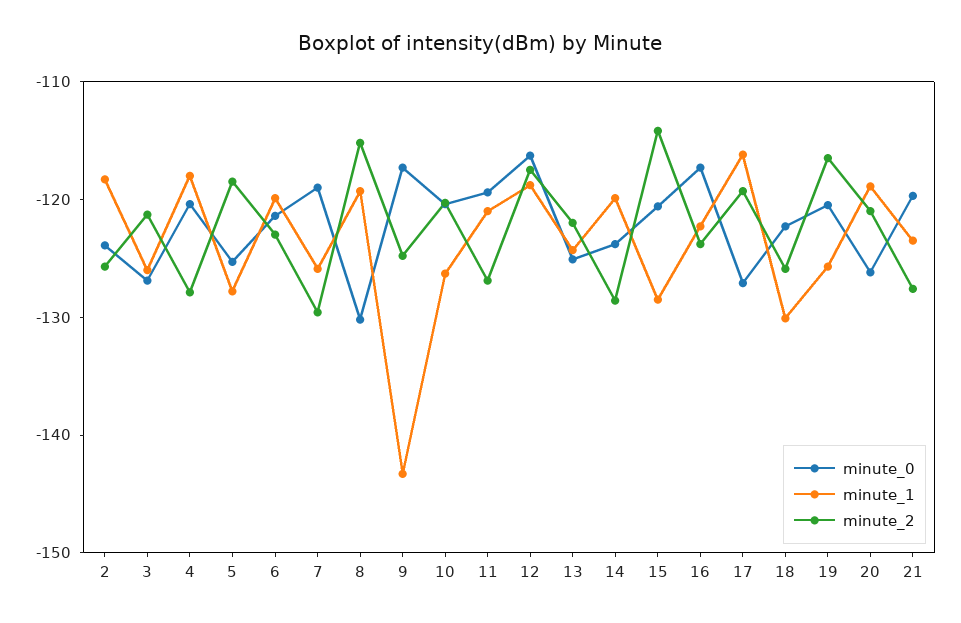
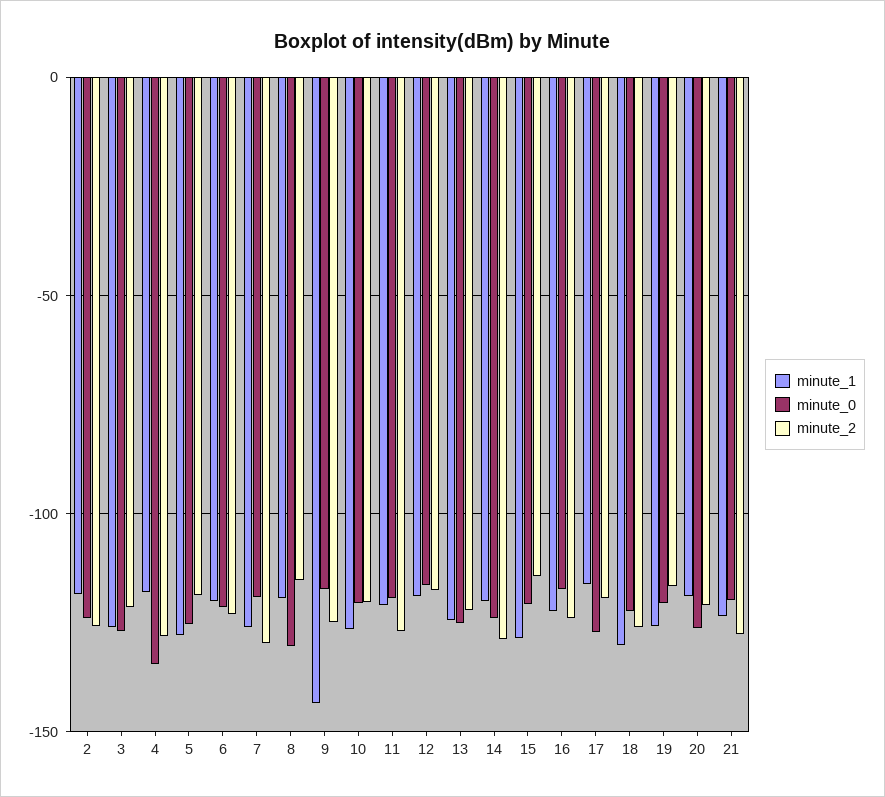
minute_0, 4: -120 -> -135

